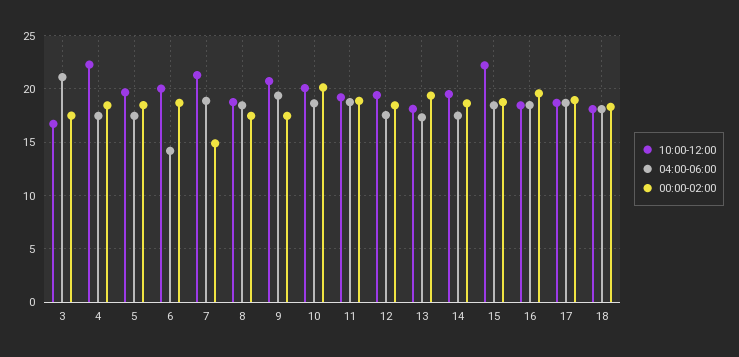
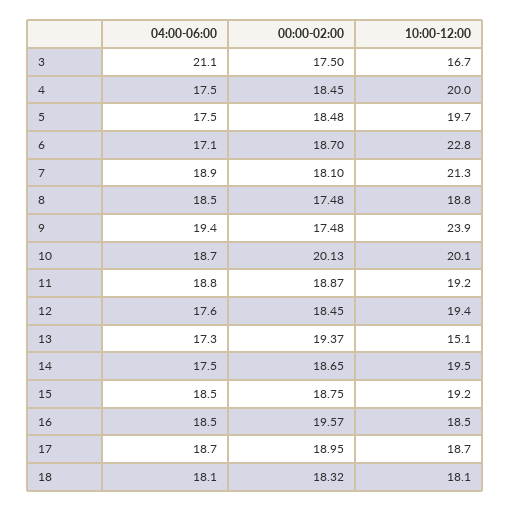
10:00-12:00, 4: 22 -> 20
10:00-12:00, 6: 20 -> 22.8
04:00-06:00, 6: 14 -> 17.1
00:00-02:00, 7: 15 -> 18.1
10:00-12:00, 9: 21 -> 23.9
10:00-12:00, 13: 18 -> 15.1
10:00-12:00, 15: 22 -> 19.2

